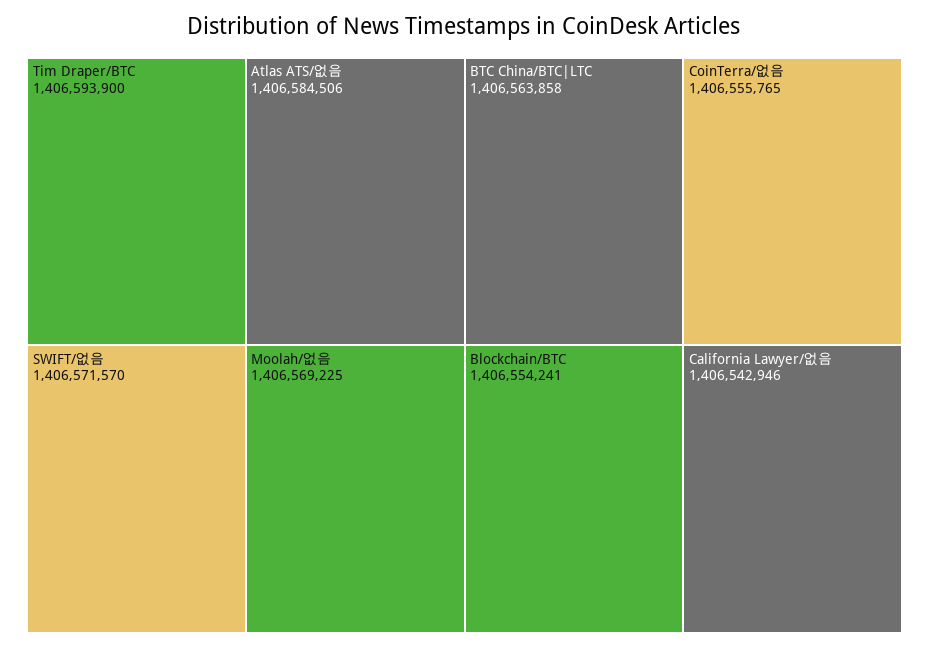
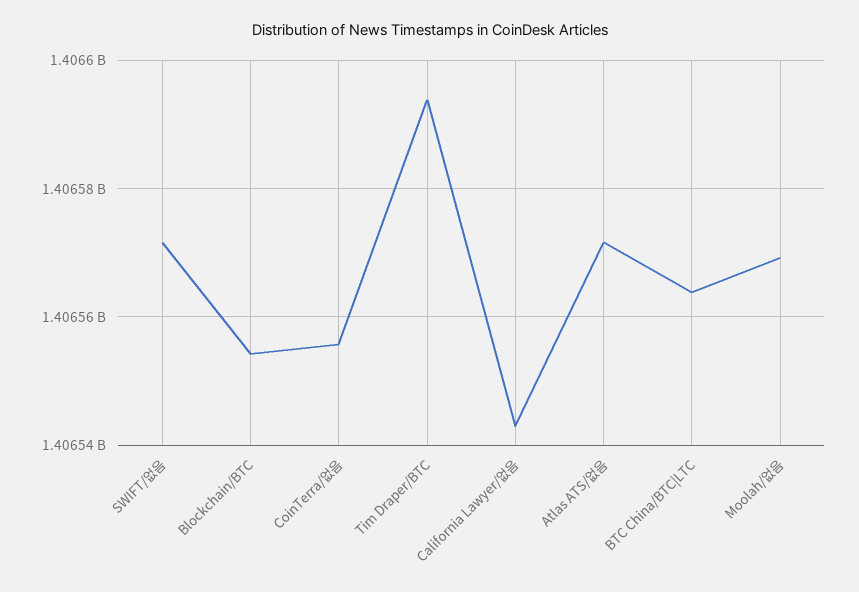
Atlas ATS/없음: 1406584506 -> 1406572000

